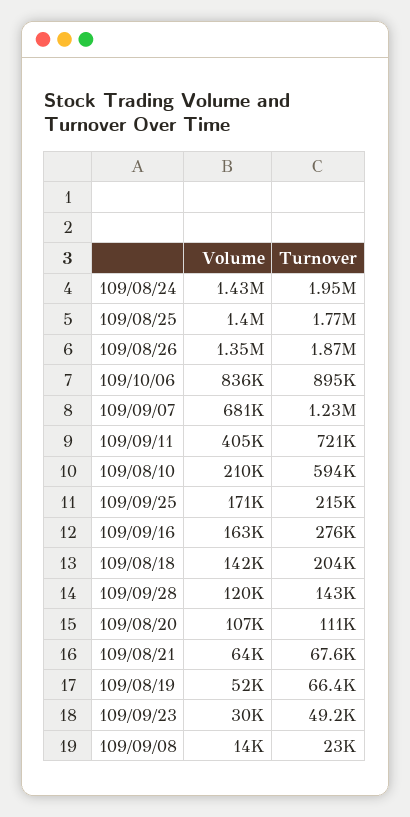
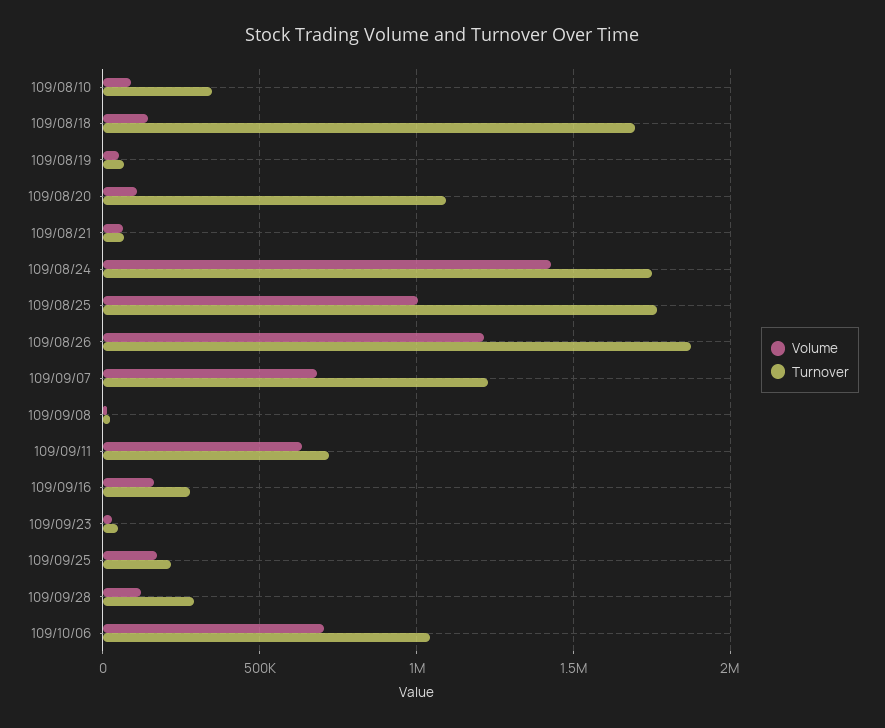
Turnover, 109/08/24: 1950000 -> 1750000
Volume, 109/08/25: 1400000 -> 1000000
Volume, 109/08/26: 1350000 -> 1200000
Volume, 109/10/06: 836000 -> 700000
Turnover, 109/10/06: 895000 -> 1050000
Volume, 109/09/11: 405000 -> 650000
Volume, 109/08/10: 210000 -> 100000
Turnover, 109/08/10: 594000 -> 350000
Turnover, 109/08/18: 204000 -> 1700000
Turnover, 109/09/28: 143000 -> 300000
Turnover, 109/08/20: 111000 -> 1100000

